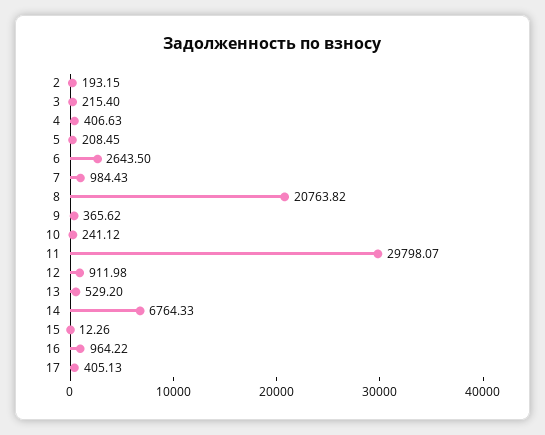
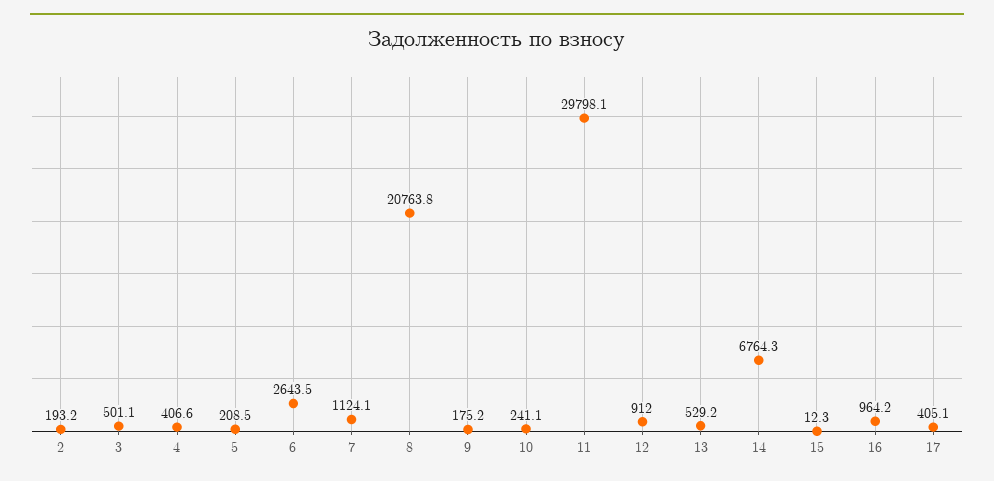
3: 215.4 -> 501.1
7: 984.43 -> 1124.1
9: 365.62 -> 175.2

